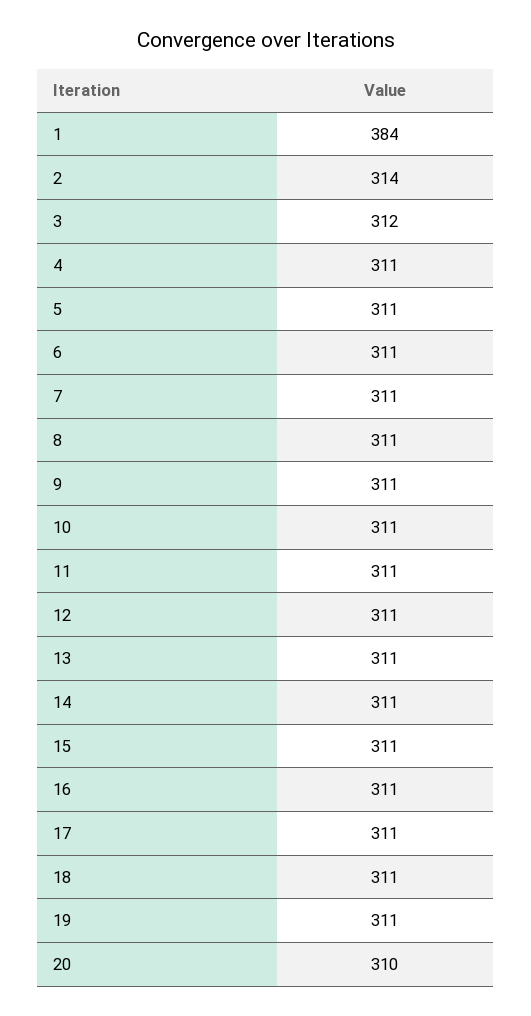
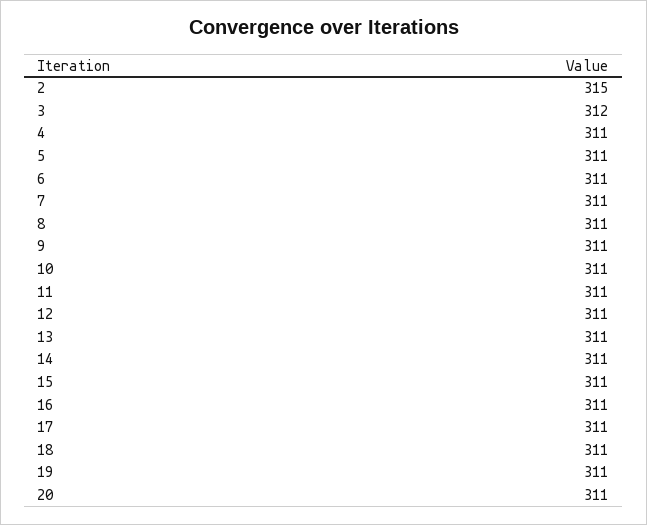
1: 384 -> none
2: 314 -> 315
20: 310 -> 311

